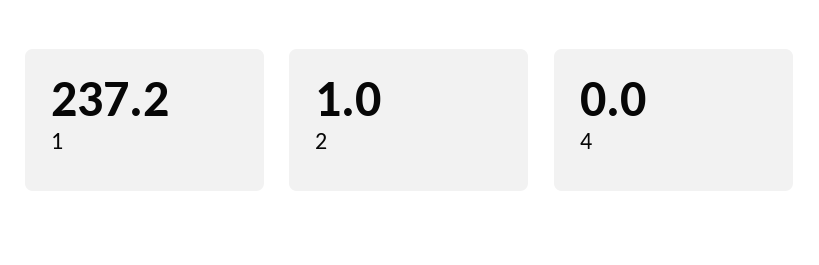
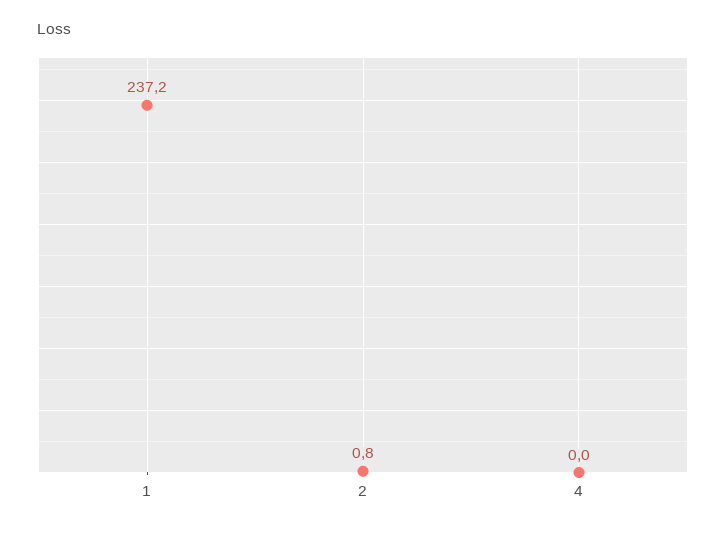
2: 1 -> 0.8

